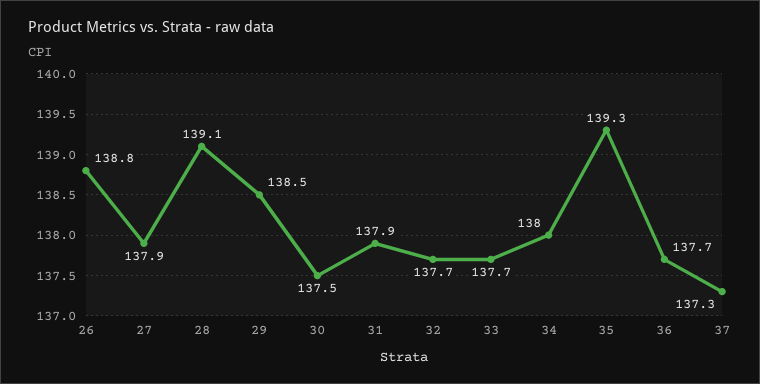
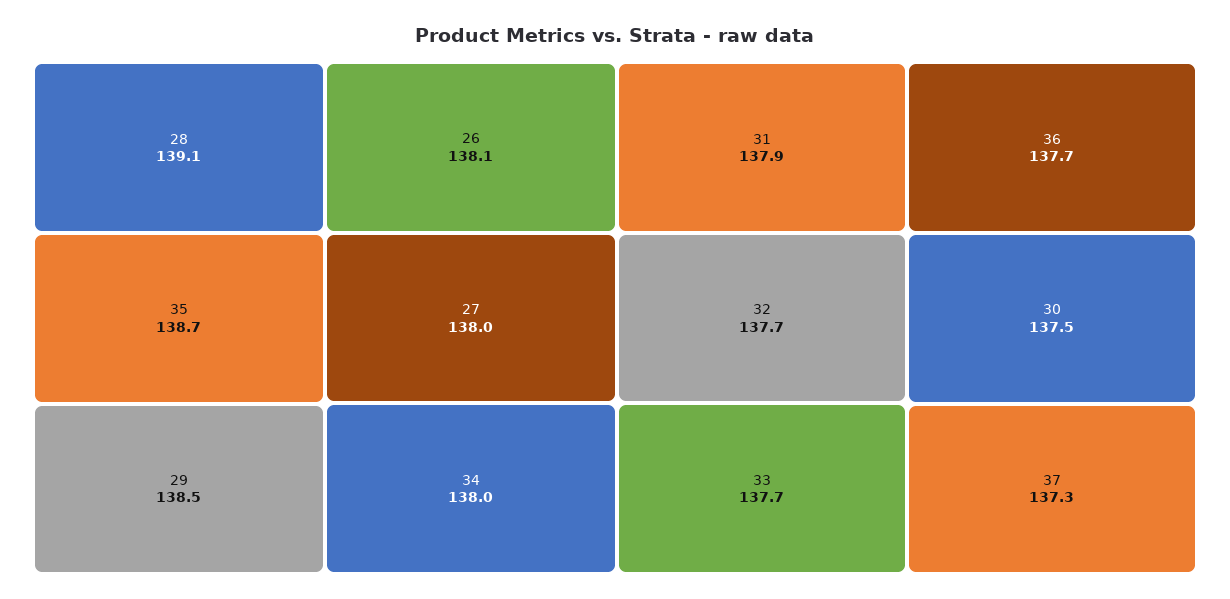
26: 138.8 -> 138.1
27: 137.9 -> 138
35: 139.3 -> 138.7

